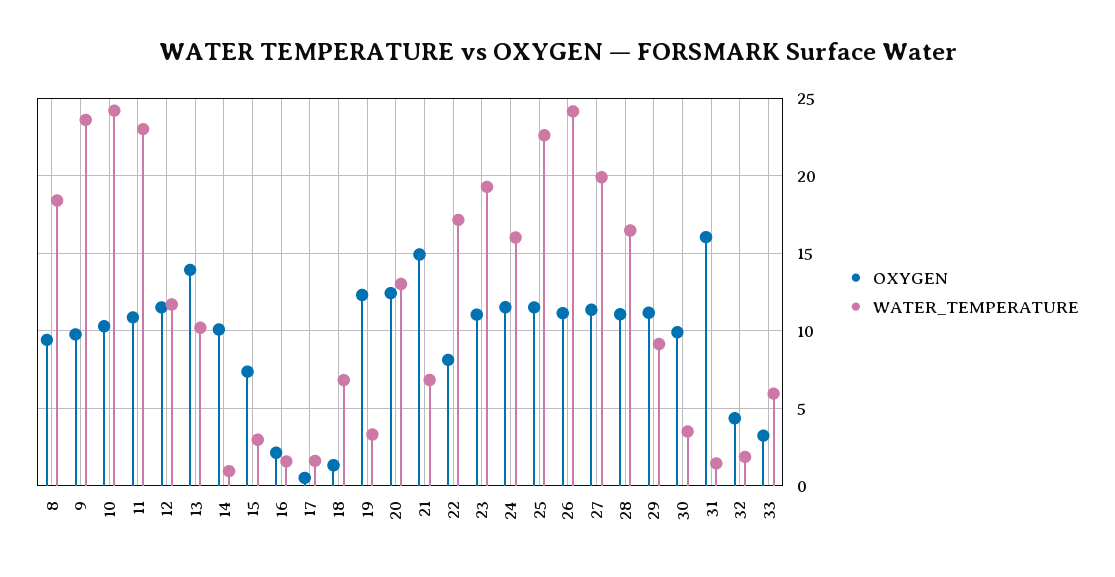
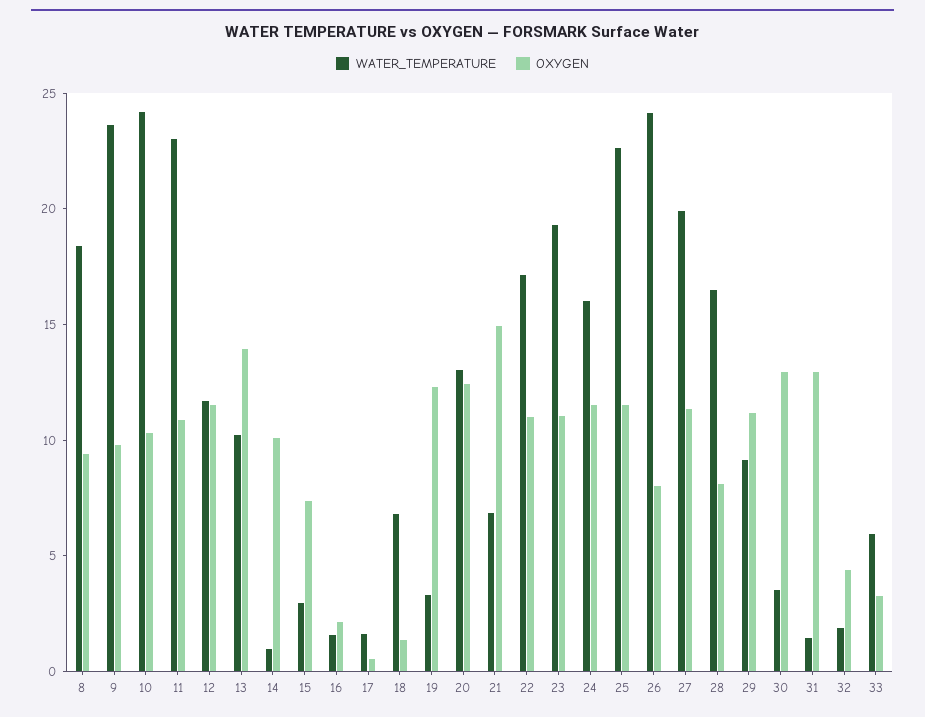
OXYGEN, 22: 8 -> 11
OXYGEN, 26: 11 -> 8
OXYGEN, 28: 11 -> 8
OXYGEN, 30: 10 -> 13
OXYGEN, 31: 16 -> 13

